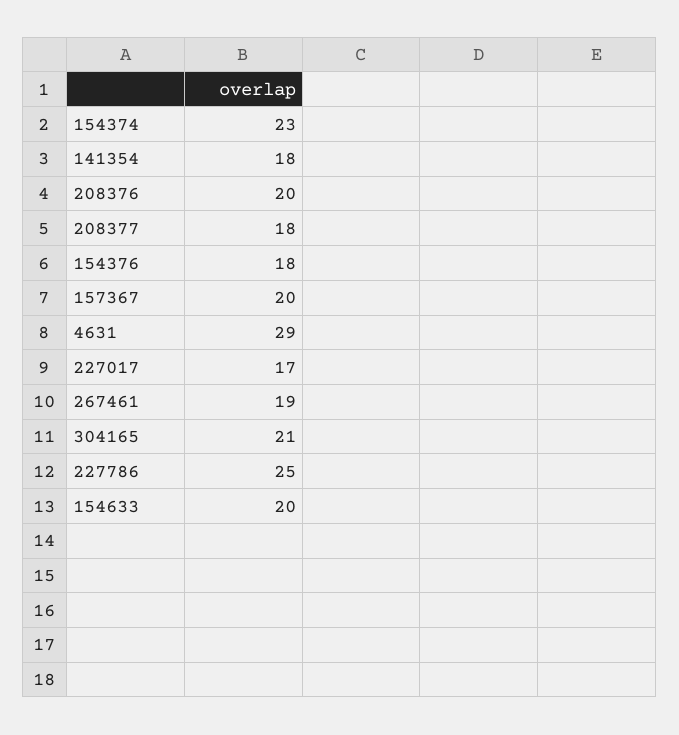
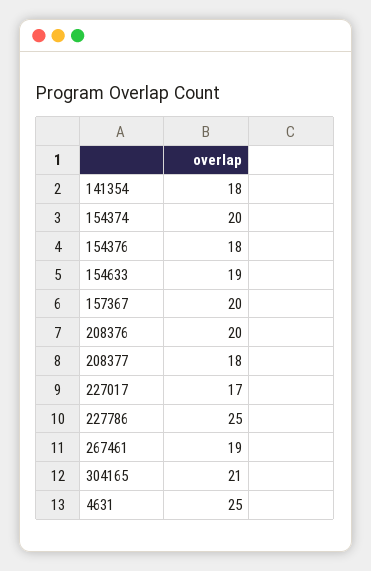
154374: 23 -> 20
4631: 29 -> 25
154633: 20 -> 19

